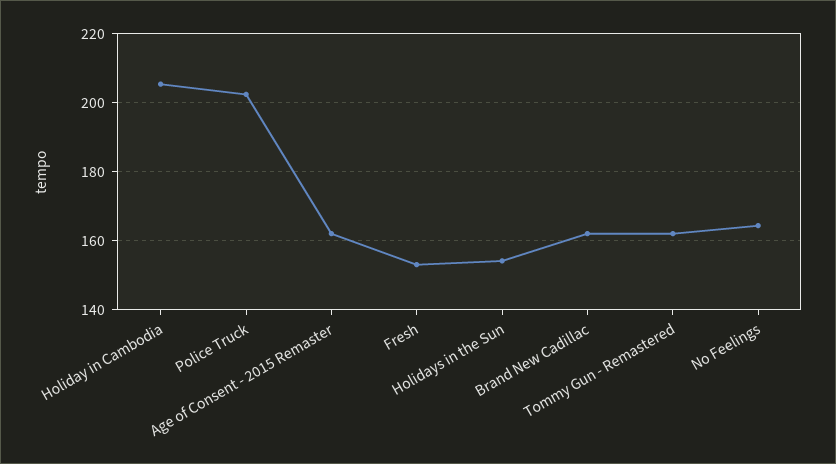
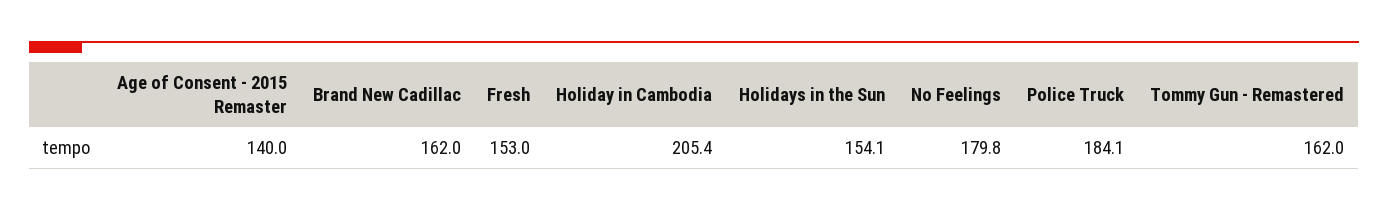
Police Truck: 202 -> 184.1
Age of Consent - 2015 Remaster: 162 -> 140
No Feelings: 164 -> 179.8

